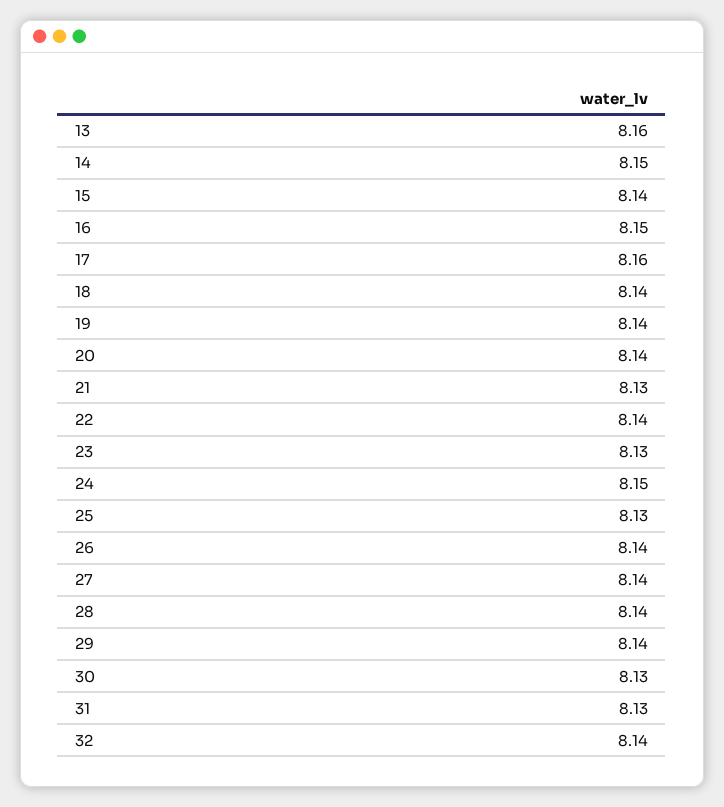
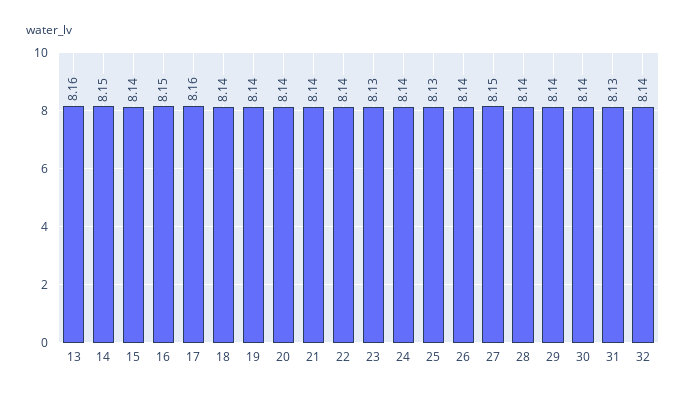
21: 8.13 -> 8.14
24: 8.15 -> 8.14
27: 8.14 -> 8.15
30: 8.13 -> 8.14

